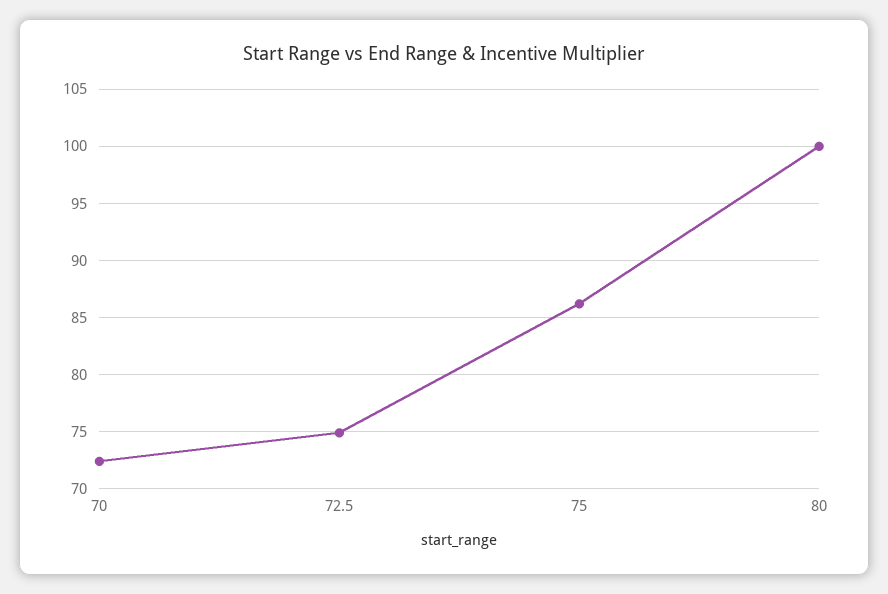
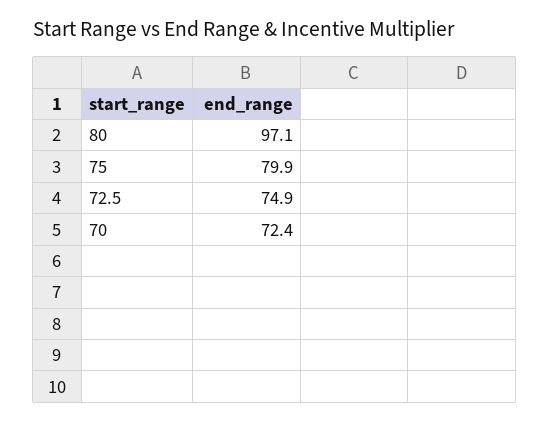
75: 86 -> 79.9
80: 100 -> 97.1

